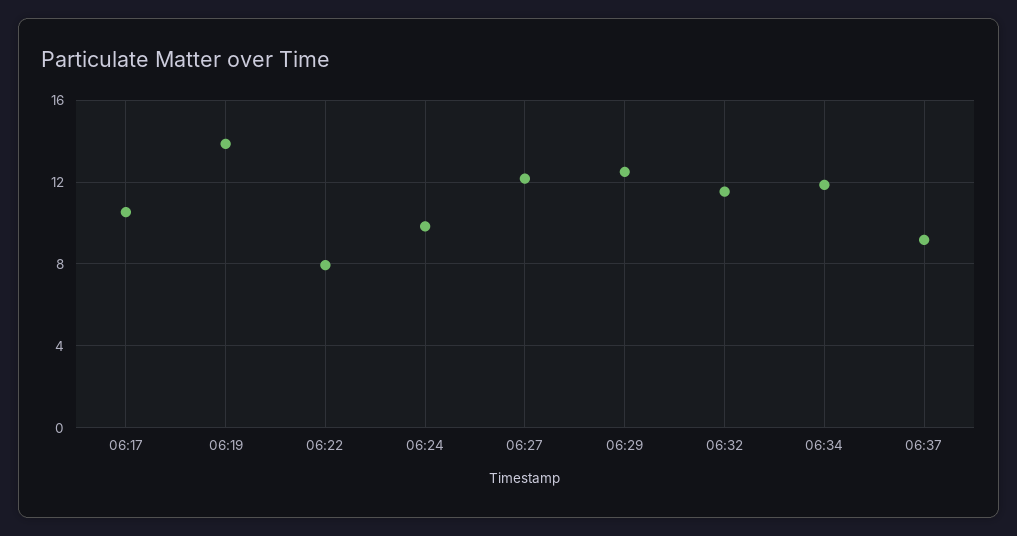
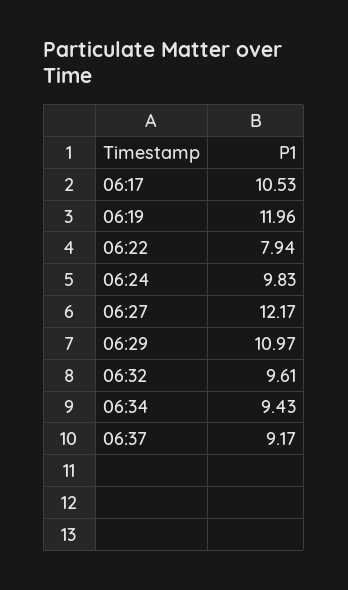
06:19: 14 -> 11.96
06:29: 12.5 -> 10.97
06:32: 11.5 -> 9.61
06:34: 12 -> 9.43

